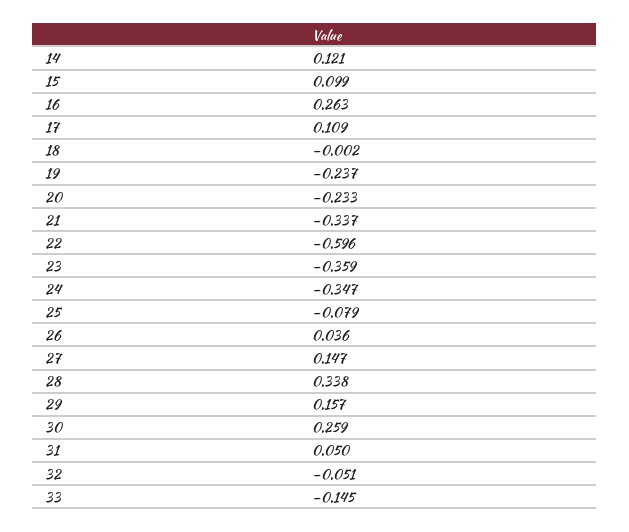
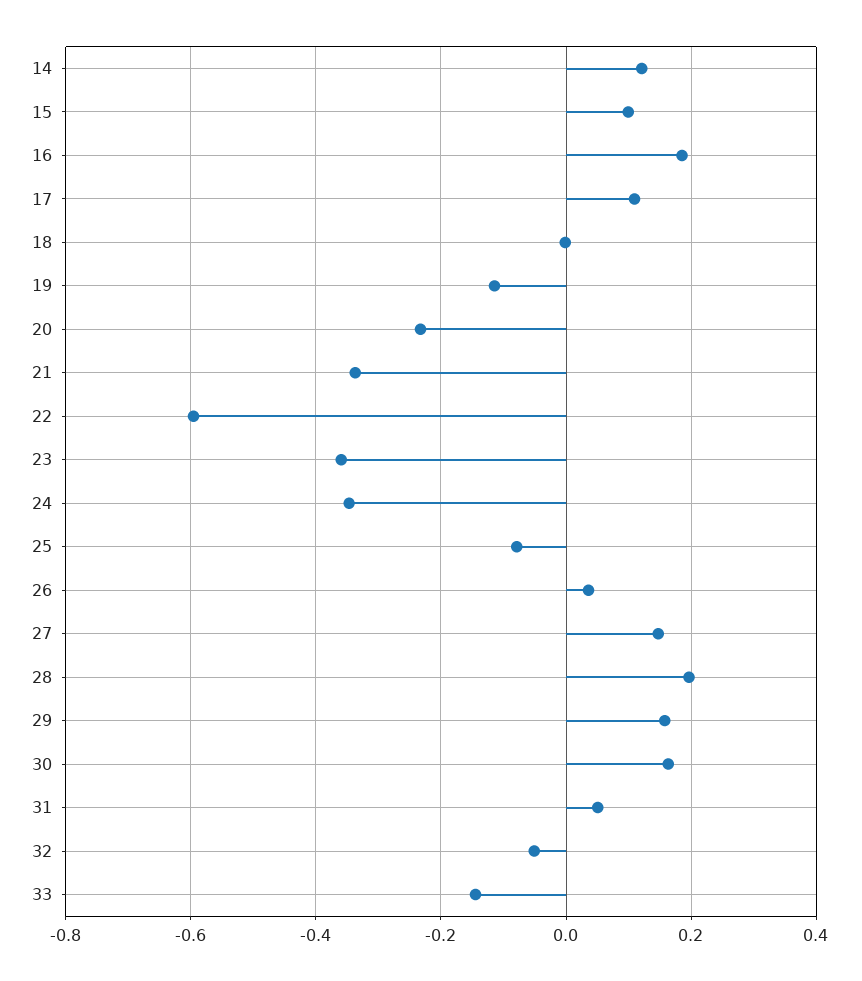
16: 0.263 -> 0.18
19: -0.237 -> -0.12
28: 0.338 -> 0.2
30: 0.259 -> 0.16

